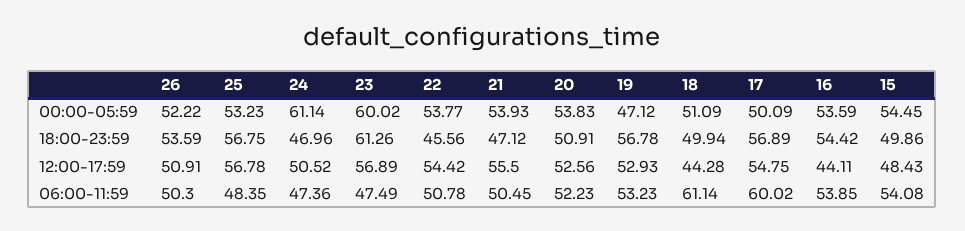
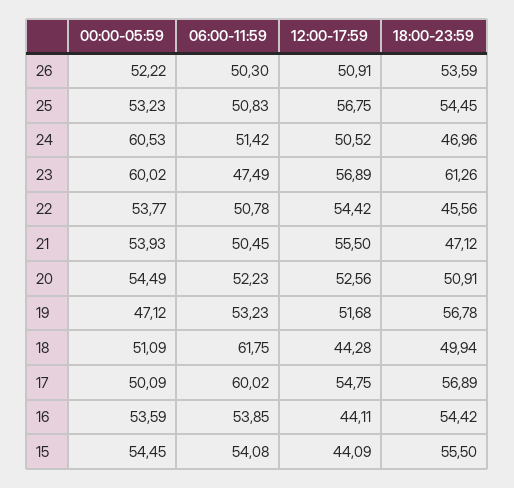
24, 00:00-05:59: 61.14 -> 60.53
20, 00:00-05:59: 53.83 -> 54.49
25, 18:00-23:59: 56.75 -> 54.45
15, 18:00-23:59: 49.86 -> 55.5
25, 12:00-17:59: 56.78 -> 56.75
19, 12:00-17:59: 52.93 -> 51.68
15, 12:00-17:59: 48.43 -> 44.09
25, 06:00-11:59: 48.35 -> 50.83
24, 06:00-11:59: 47.36 -> 51.42
18, 06:00-11:59: 61.14 -> 61.75

